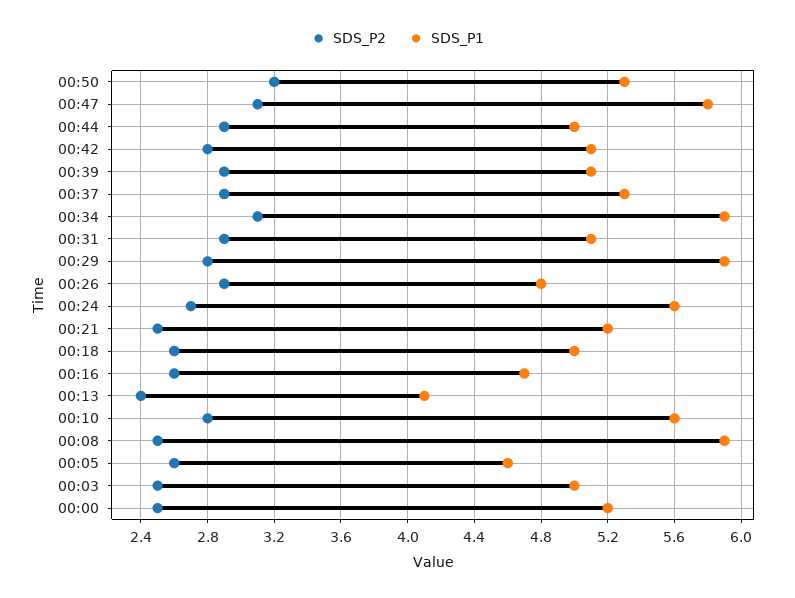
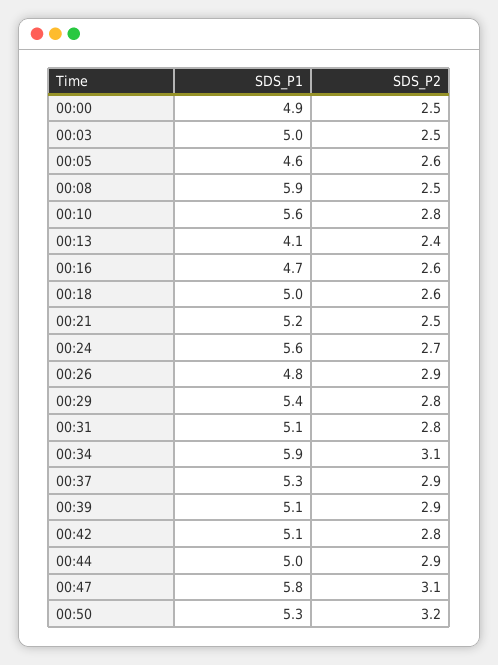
SDS_P2, 00:31: 2.9 -> 2.8
SDS_P1, 00:29: 5.9 -> 5.4
SDS_P1, 00:00: 5.2 -> 4.9

